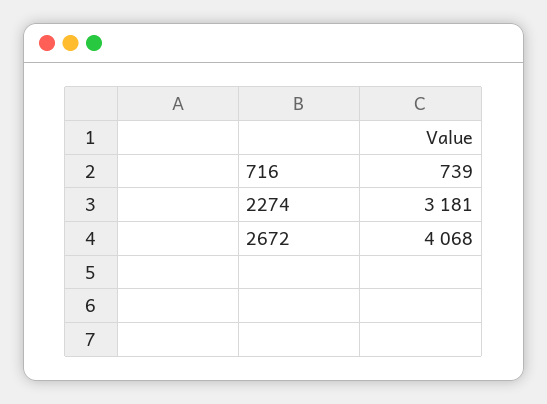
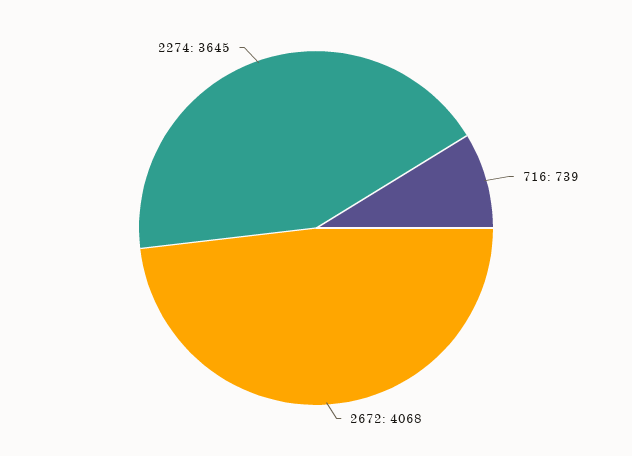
2274: 3181 -> 3645

